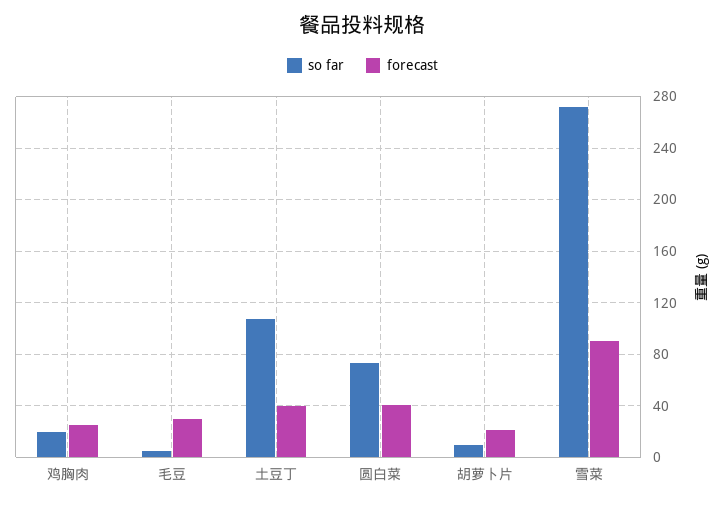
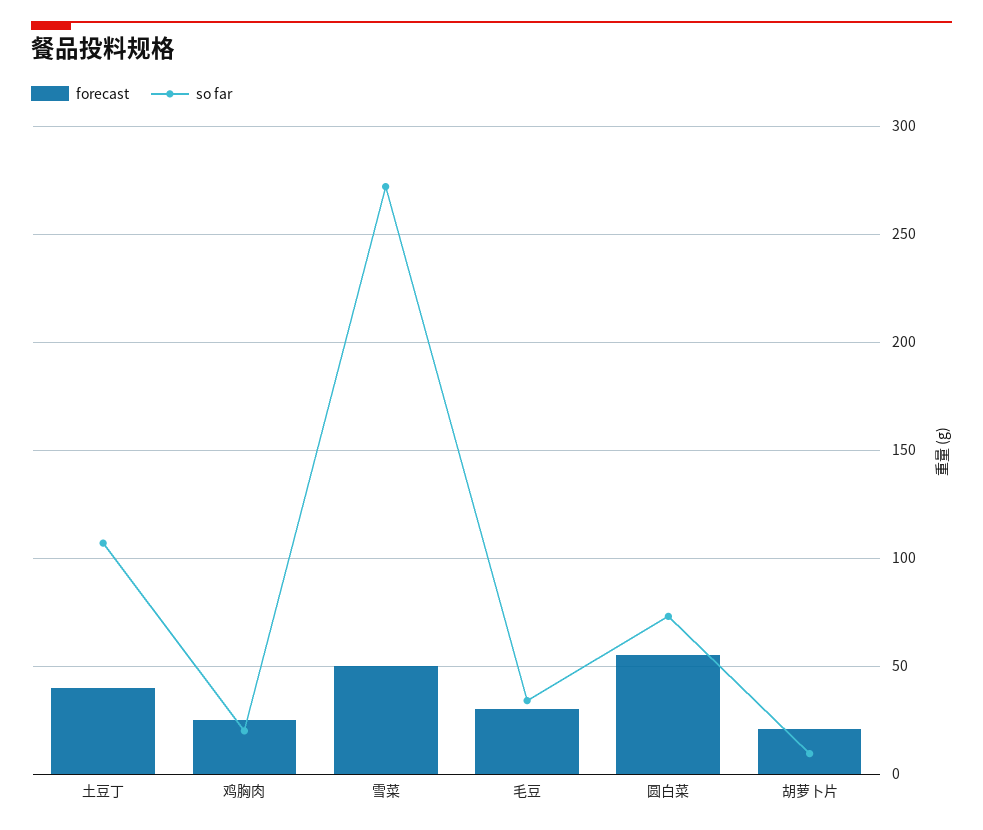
so far, 毛豆: 5 -> 35
forecast, 圆白菜: 40 -> 55
forecast, 雪菜: 90 -> 50

